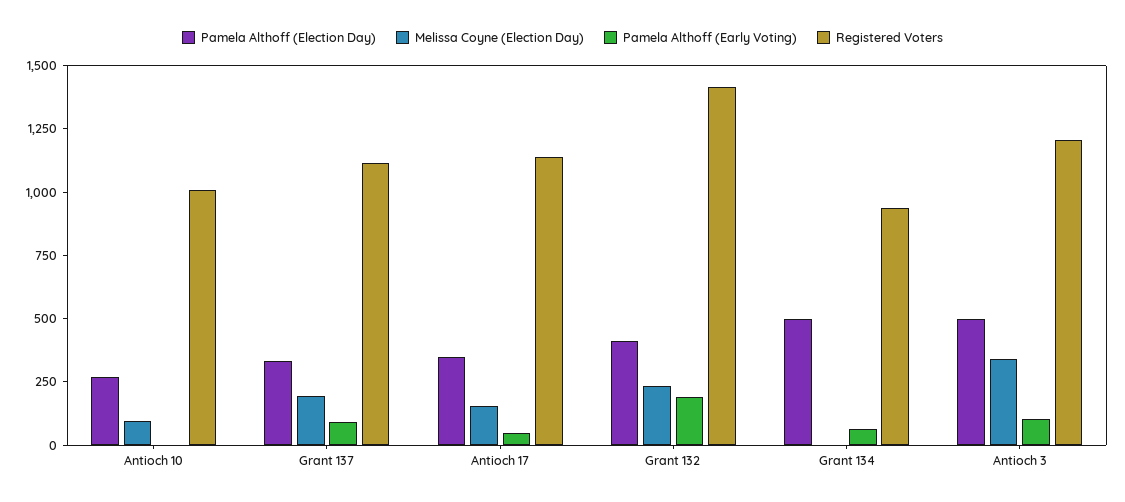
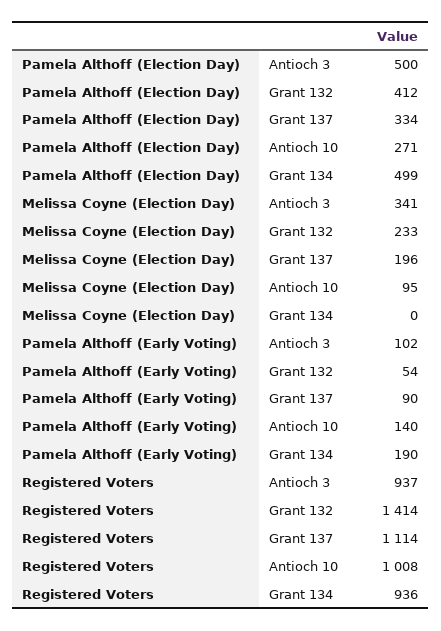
Pamela Althoff (Early Voting), Antioch 10: 0 -> 140
Pamela Althoff (Election Day), Antioch 17: 350 -> none
Melissa Coyne (Election Day), Antioch 17: 150 -> none
Pamela Althoff (Early Voting), Antioch 17: 50 -> none
Registered Voters, Antioch 17: 1150 -> none
Pamela Althoff (Early Voting), Grant 132: 200 -> 54
Pamela Althoff (Early Voting), Grant 134: 50 -> 190
Registered Voters, Antioch 3: 1200 -> 937

